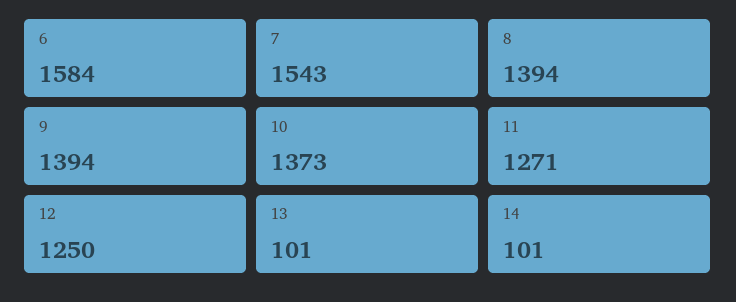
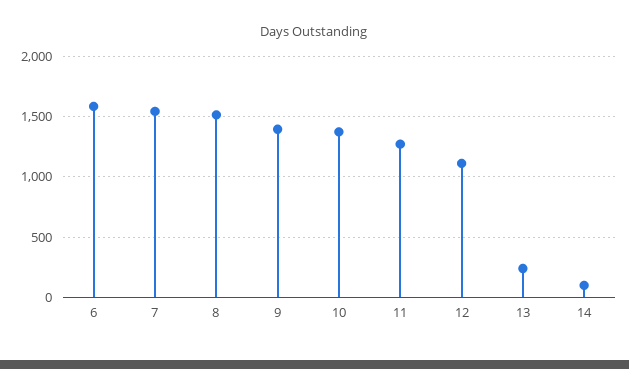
8: 1394 -> 1500
12: 1250 -> 1100
13: 101 -> 250

